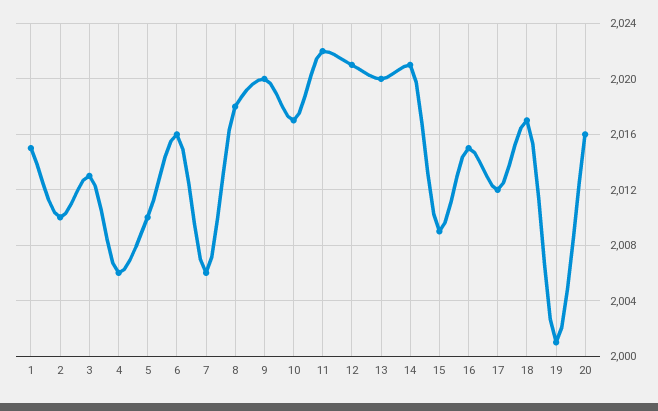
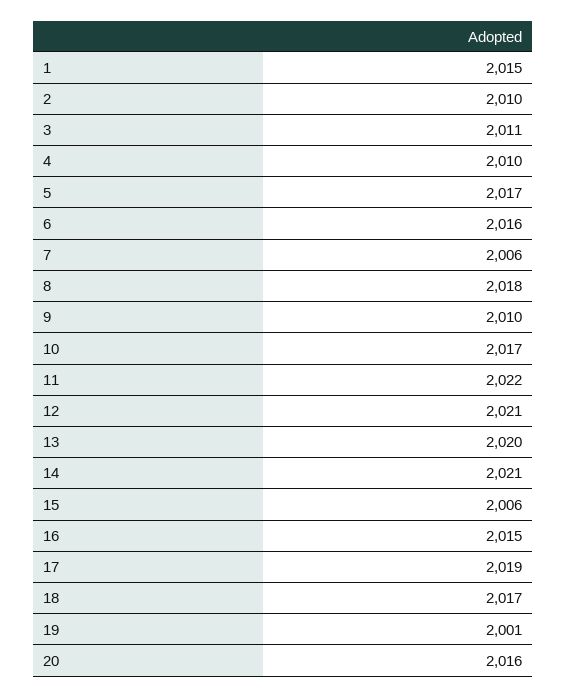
3: 2013 -> 2011
4: 2006 -> 2010
5: 2010 -> 2017
9: 2020 -> 2010
15: 2009 -> 2006
17: 2012 -> 2019

